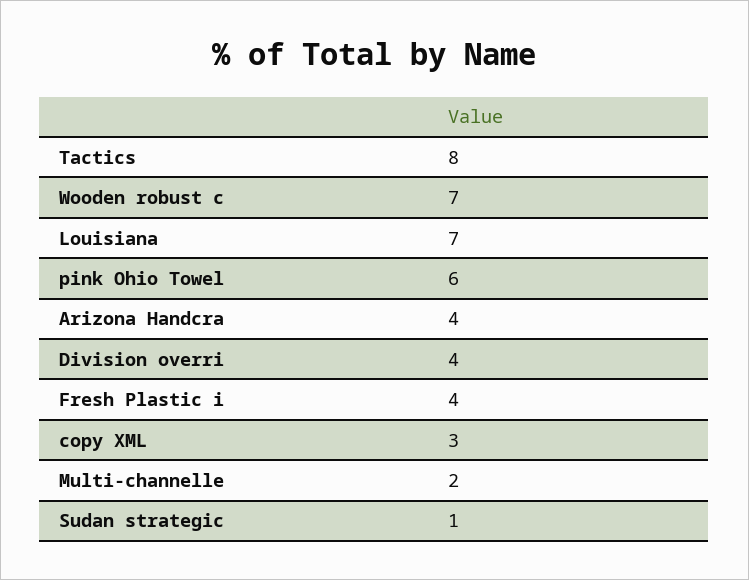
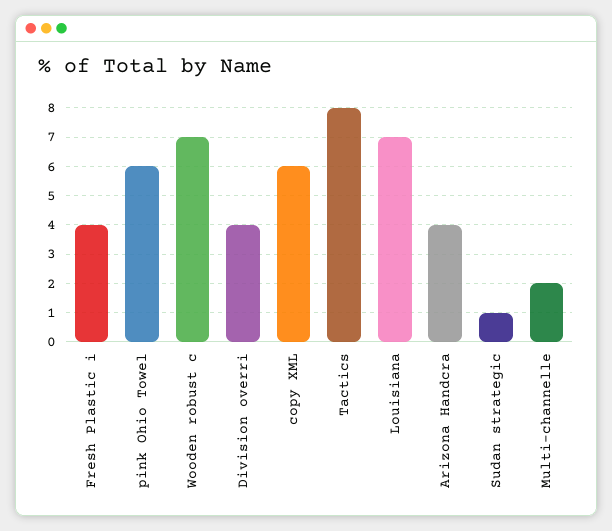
copy XML: 3 -> 6

